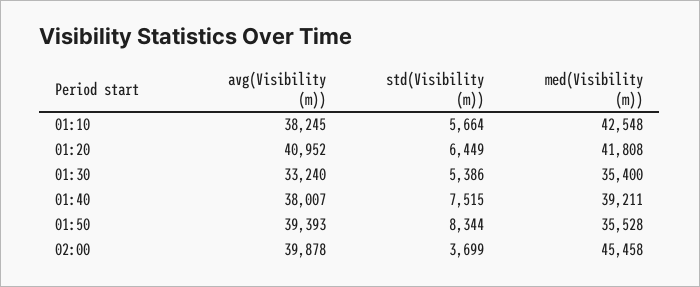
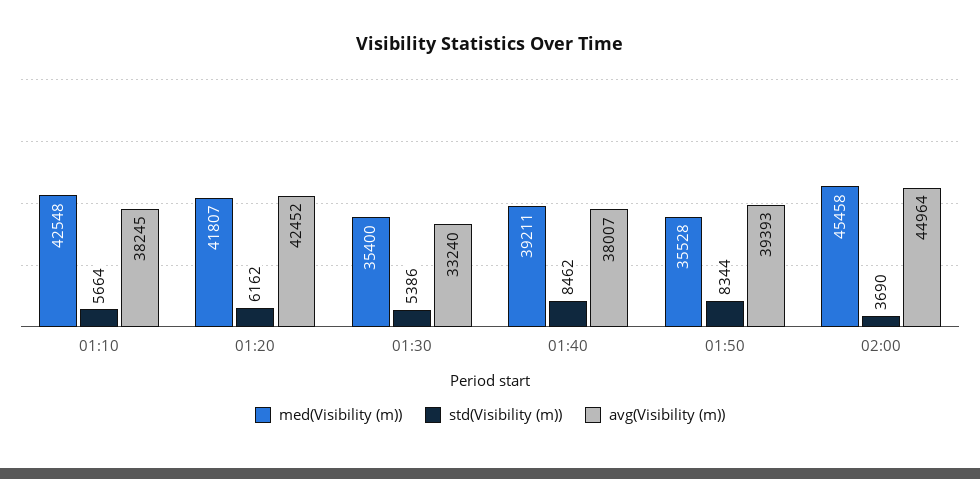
avg(Visibility (m)), 01:20: 40952 -> 42452
std(Visibility (m)), 01:20: 6449 -> 6162
med(Visibility (m)), 01:20: 41808 -> 41807
std(Visibility (m)), 01:40: 7515 -> 8462
avg(Visibility (m)), 02:00: 39878 -> 44964
std(Visibility (m)), 02:00: 3699 -> 3690

